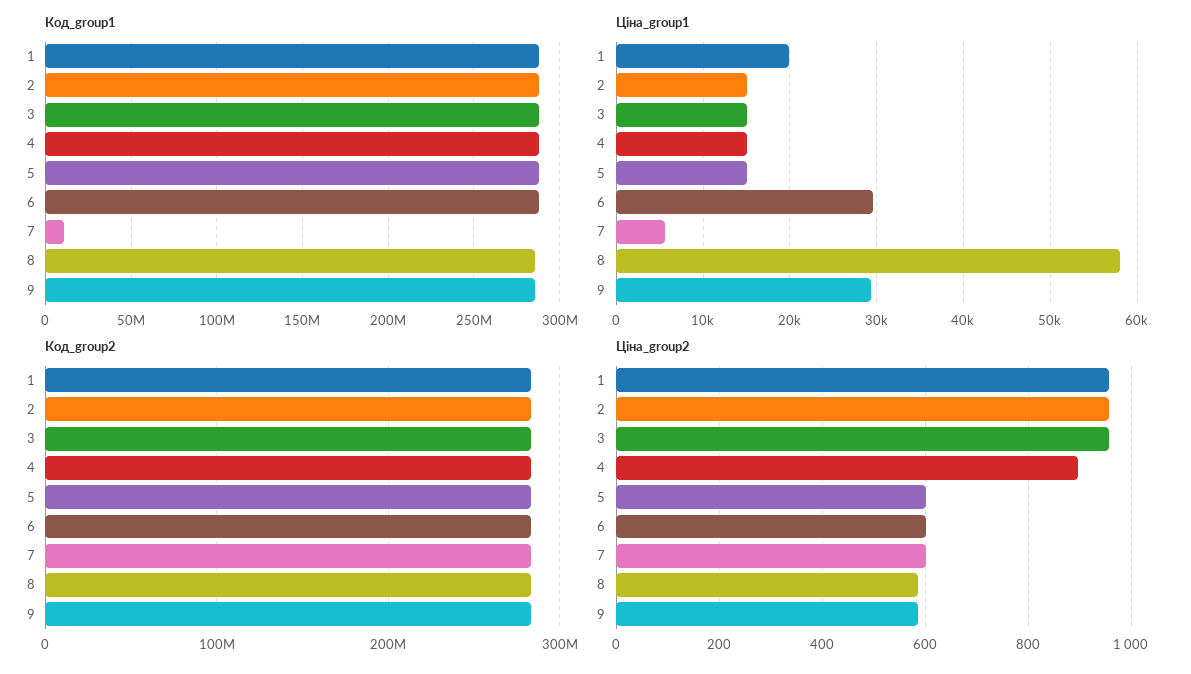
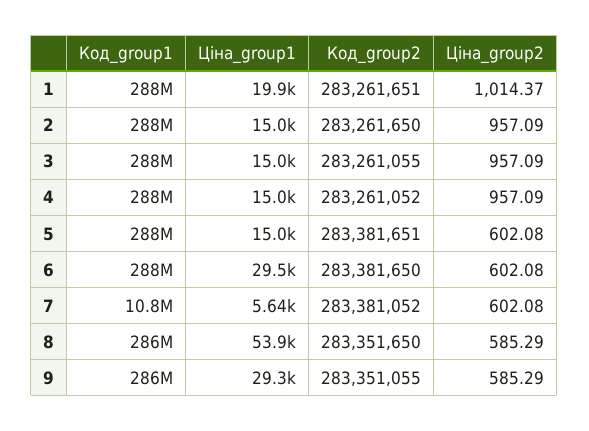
Ціна_group1, 8: 58000 -> 53900
Ціна_group2, 1: 960 -> 1014.37
Ціна_group2, 4: 900 -> 957.09

